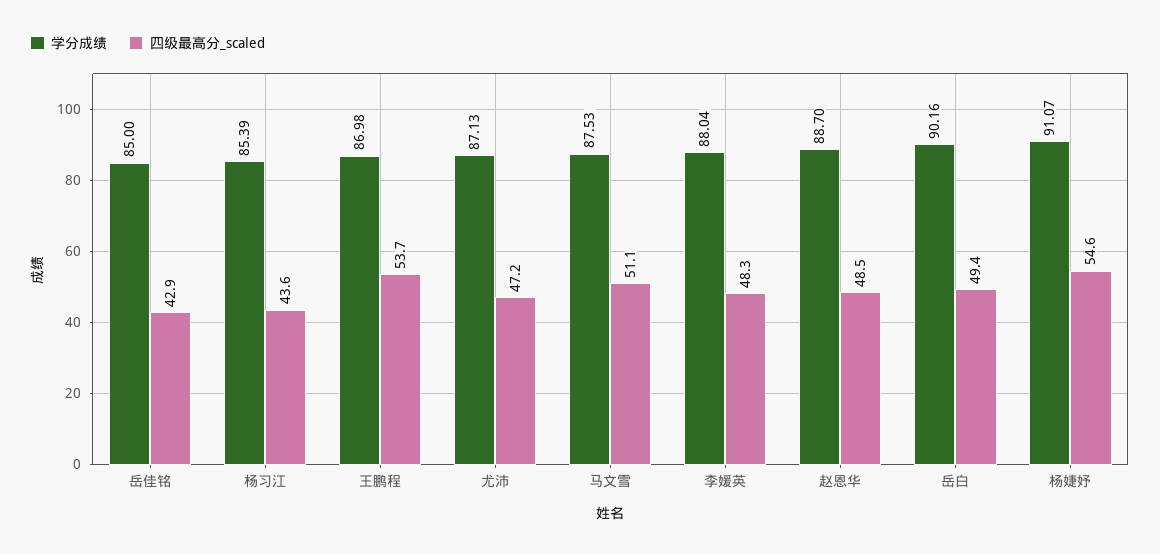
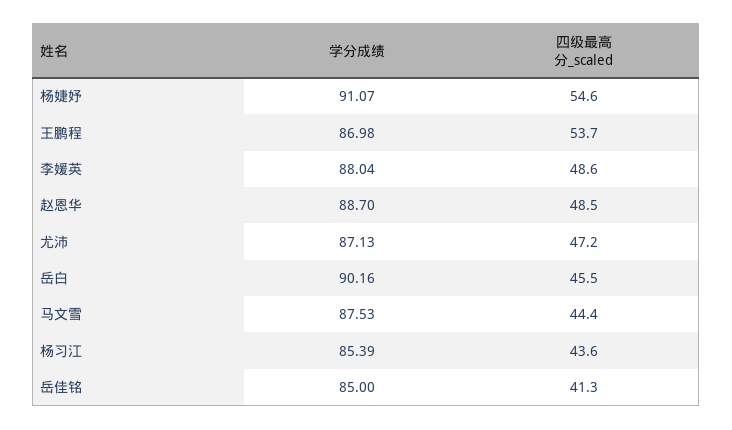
四级最高分_scaled, 岳佳铭: 42.9 -> 41.3
四级最高分_scaled, 马文雪: 51.1 -> 44.4
四级最高分_scaled, 李媛英: 48.3 -> 48.6
四级最高分_scaled, 岳白: 49.4 -> 45.5

